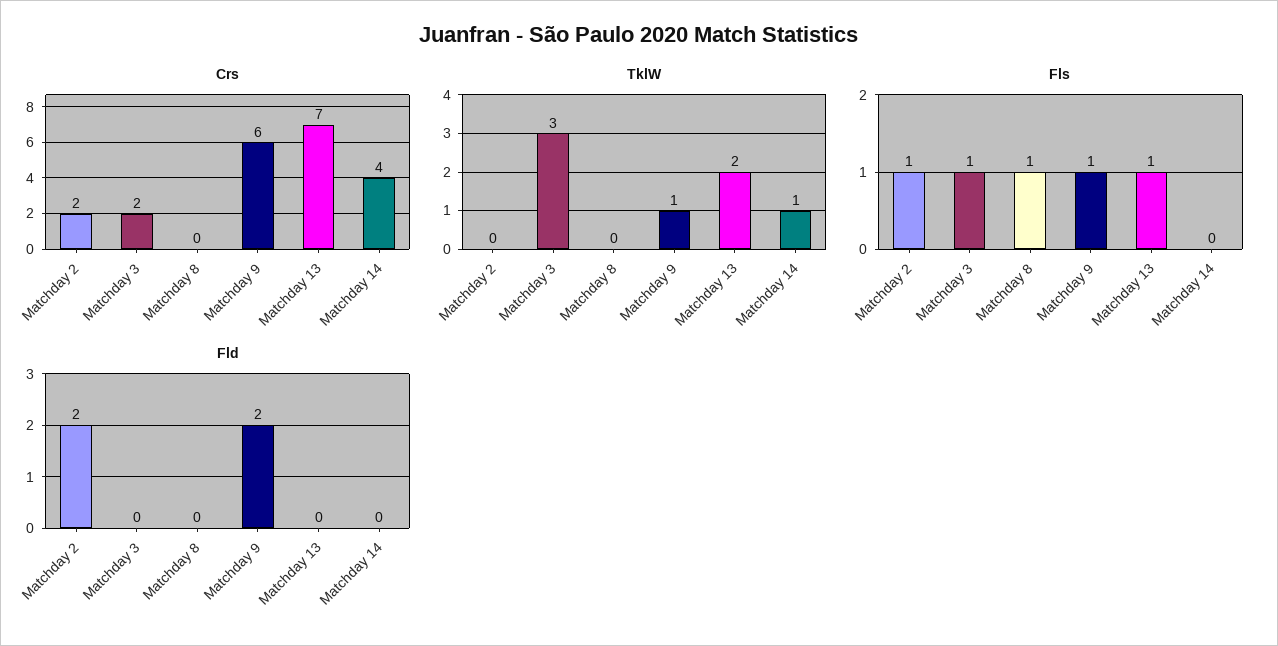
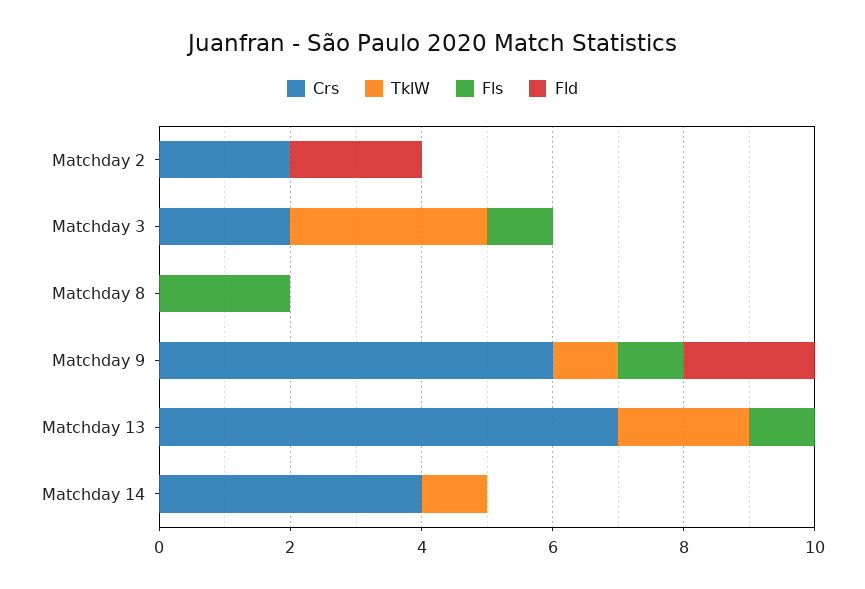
Fls, Matchday 2: 1 -> 0
Fls, Matchday 8: 1 -> 2

